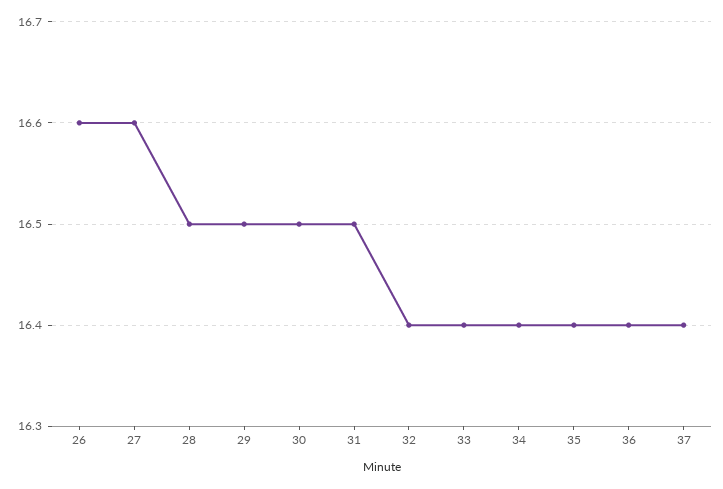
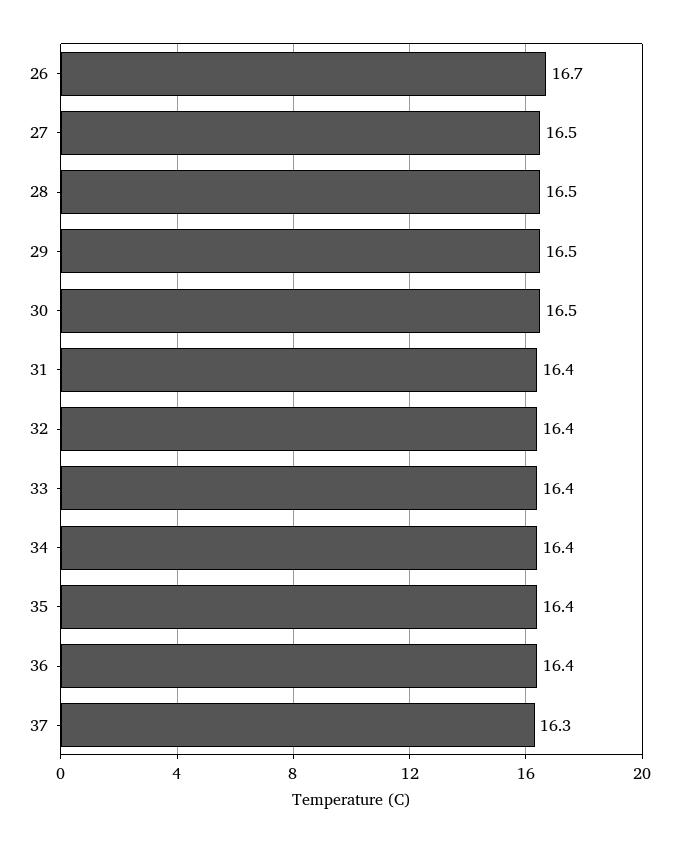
26: 16.6 -> 16.7
27: 16.6 -> 16.5
31: 16.5 -> 16.4
37: 16.4 -> 16.3

